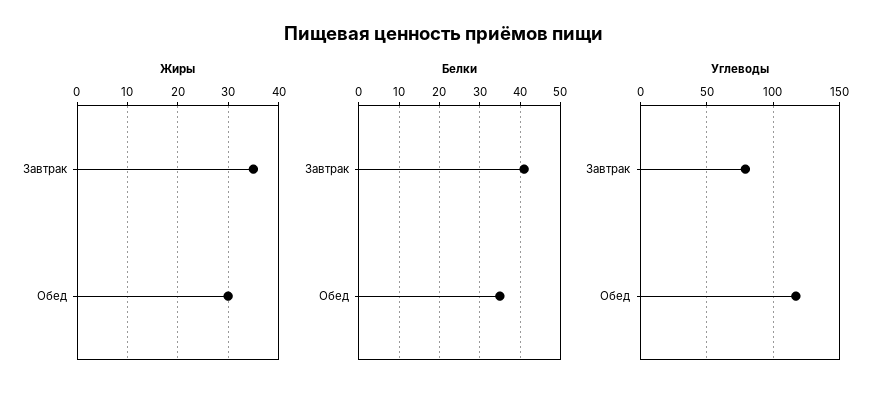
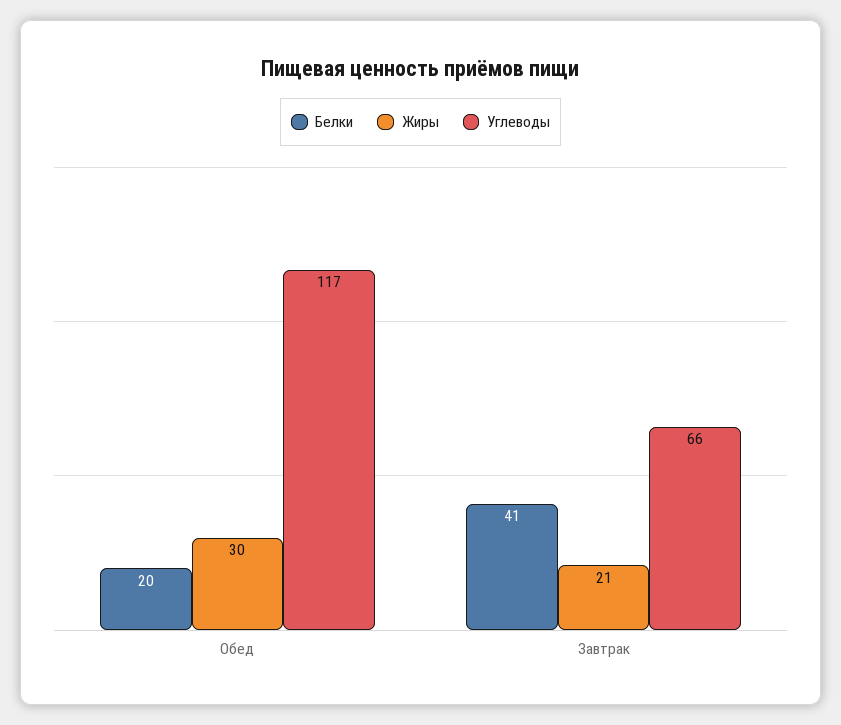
Жиры, Завтрак: 35 -> 21
Белки, Обед: 35 -> 20
Углеводы, Завтрак: 80 -> 66

